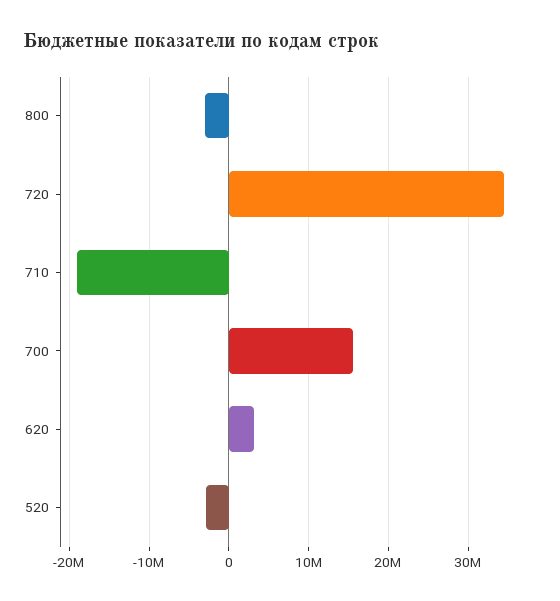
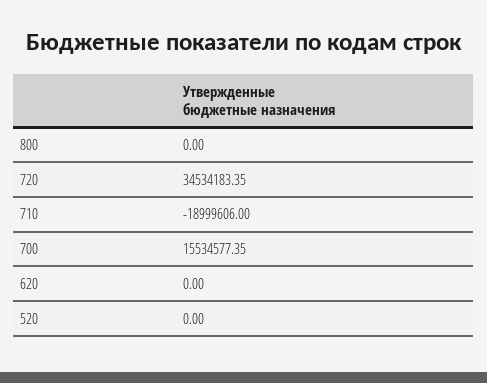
800: -3000000 -> 0
620: 3000000 -> 0
520: -3000000 -> 0

